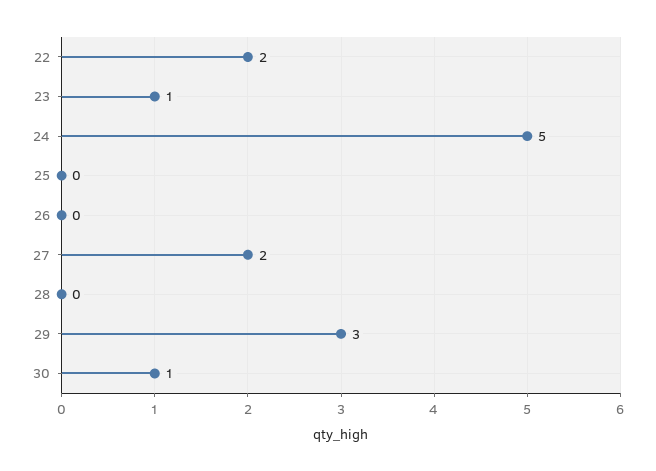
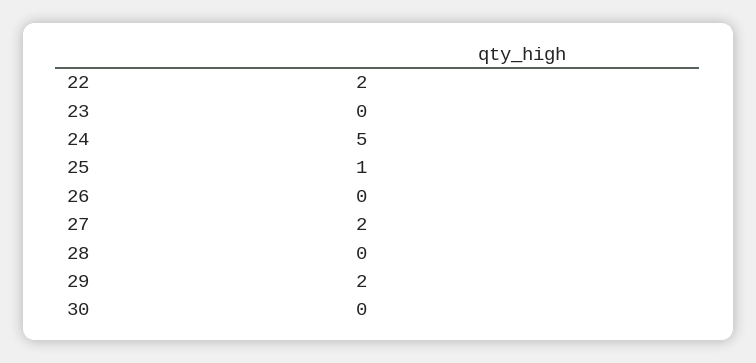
23: 1 -> 0
25: 0 -> 1
29: 3 -> 2
30: 1 -> 0

